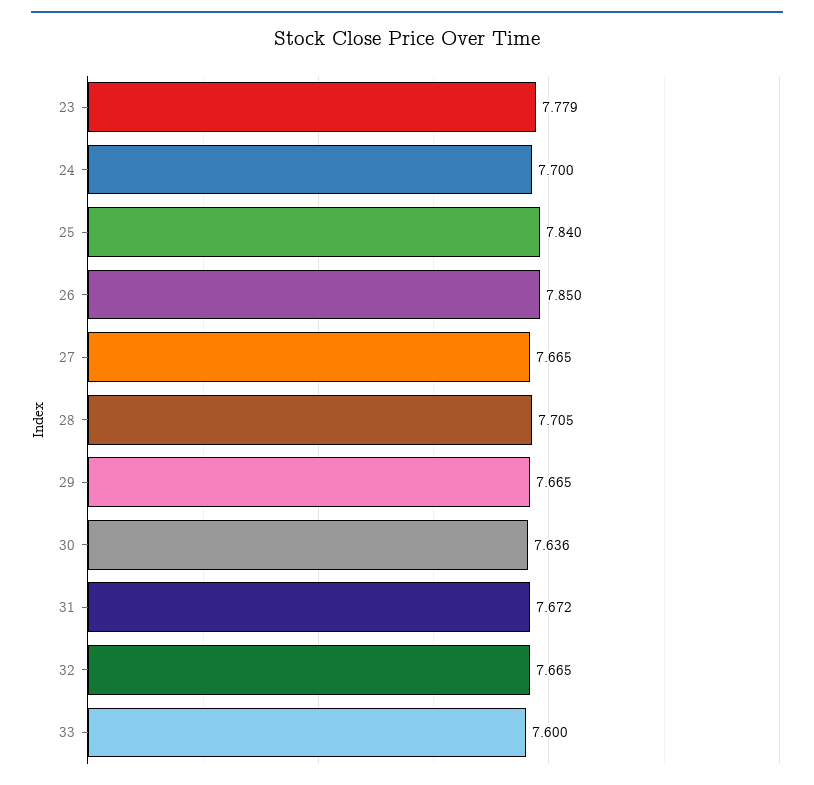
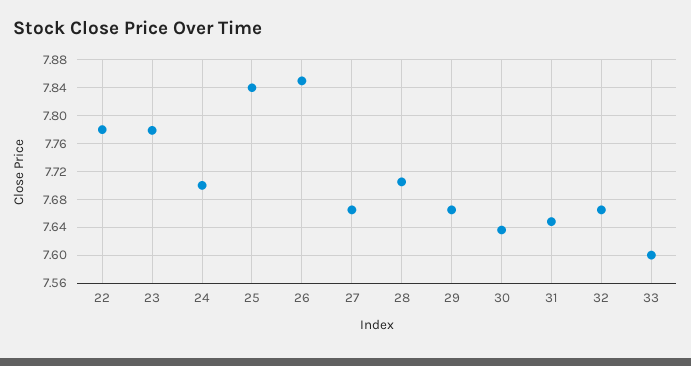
31: 7.672 -> 7.65
22: none -> 7.78

